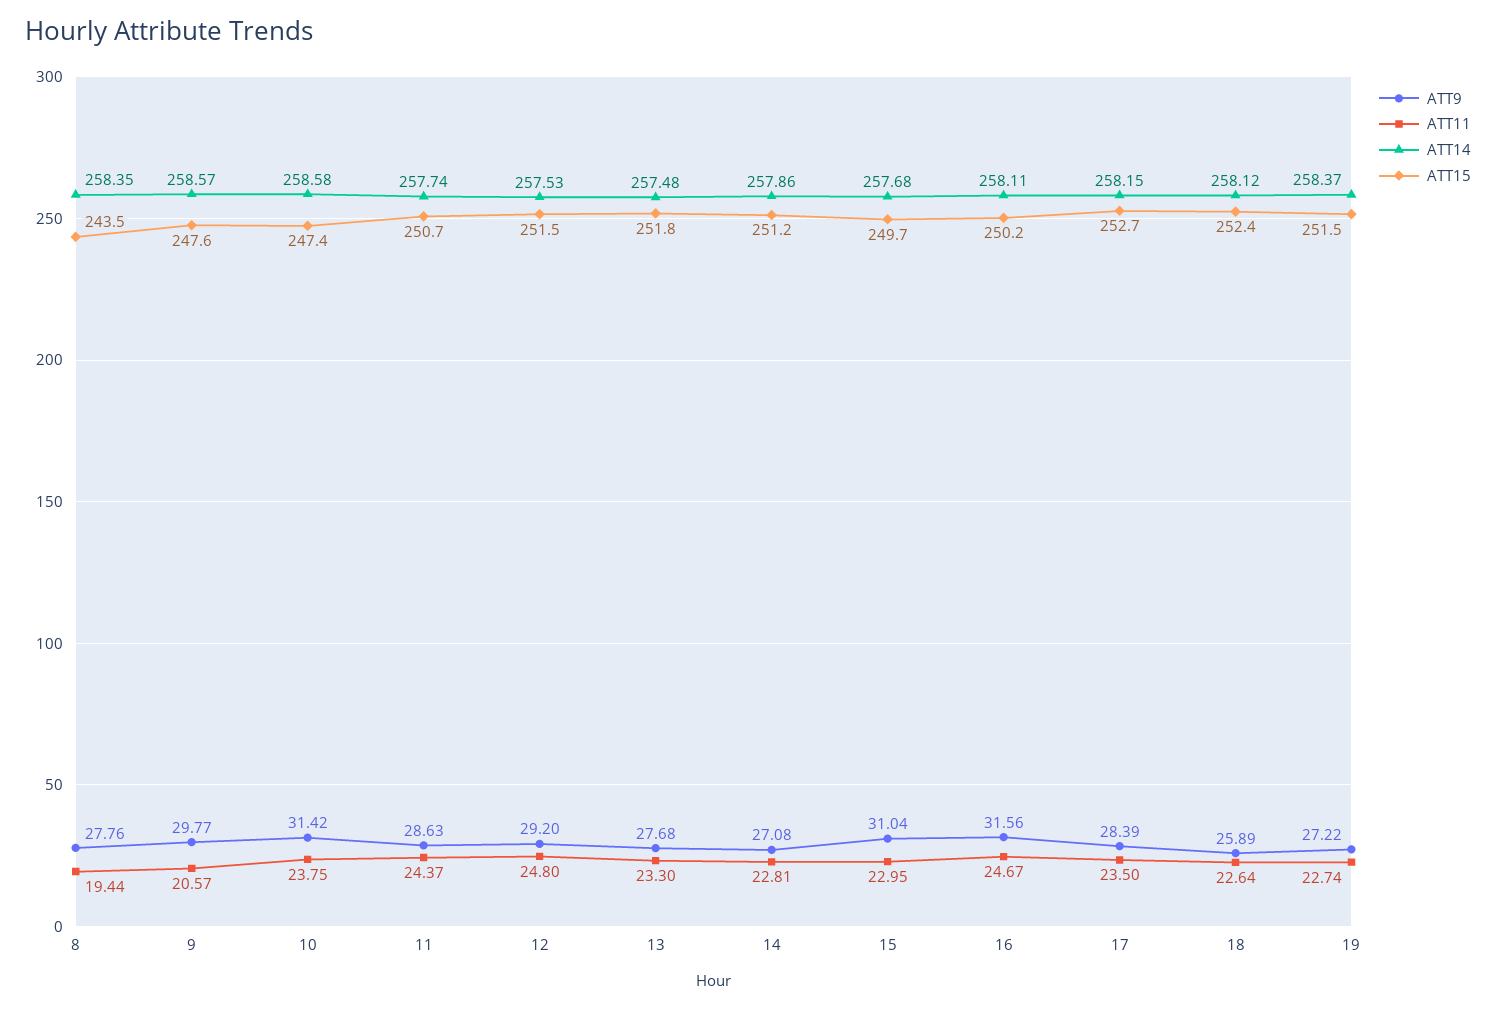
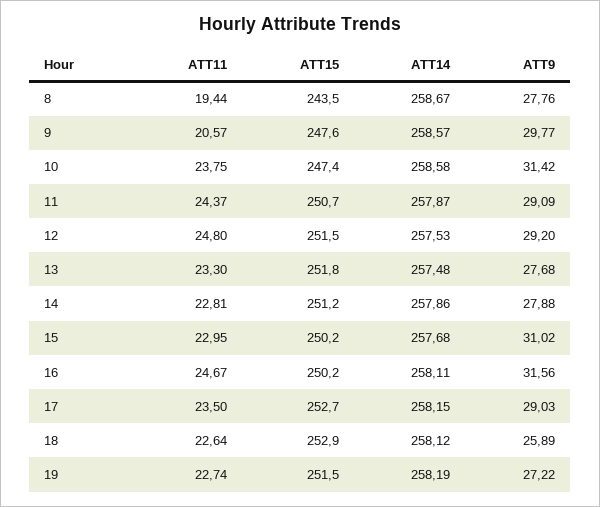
ATT14, 8: 258.35 -> 258.67
ATT9, 11: 28.63 -> 29.09
ATT14, 11: 257.74 -> 257.87
ATT9, 14: 27.08 -> 27.88
ATT9, 15: 31.04 -> 31.02
ATT15, 15: 249.7 -> 250.2
ATT9, 17: 28.39 -> 29.03
ATT15, 18: 252.4 -> 252.9
ATT14, 19: 258.37 -> 258.19

